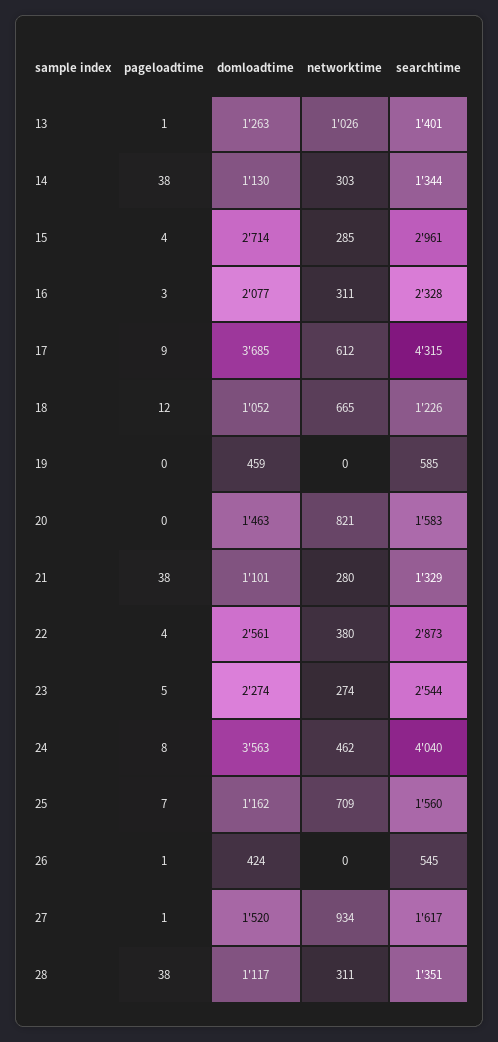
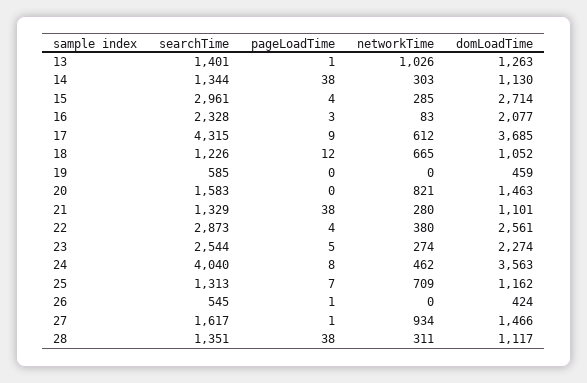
networktime, 16: 311 -> 83
searchtime, 25: 1560 -> 1313
domloadtime, 27: 1520 -> 1466

